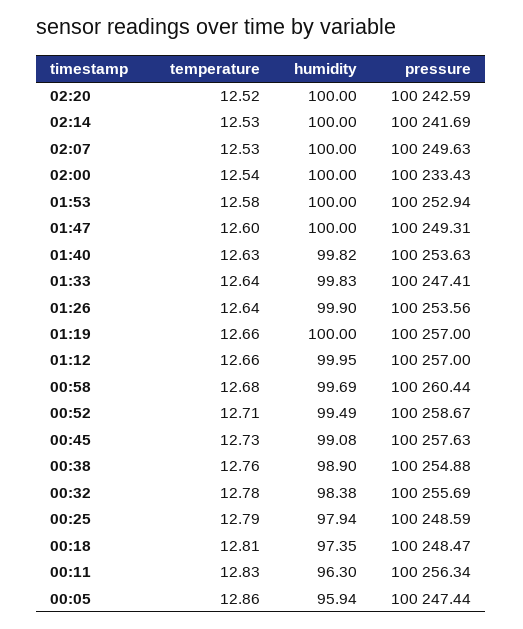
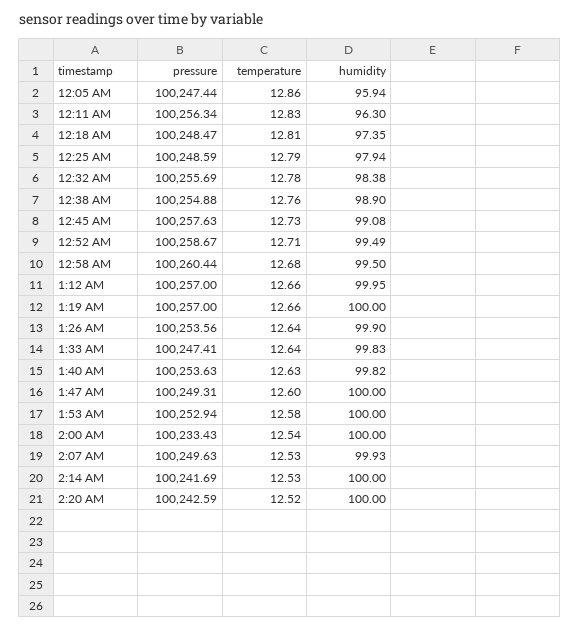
humidity, 02:07: 100 -> 99.93
humidity, 00:58: 99.69 -> 99.5

